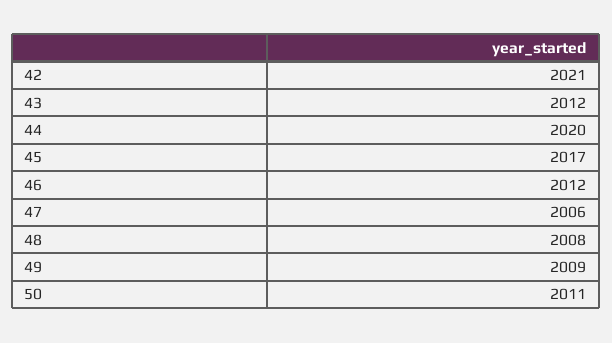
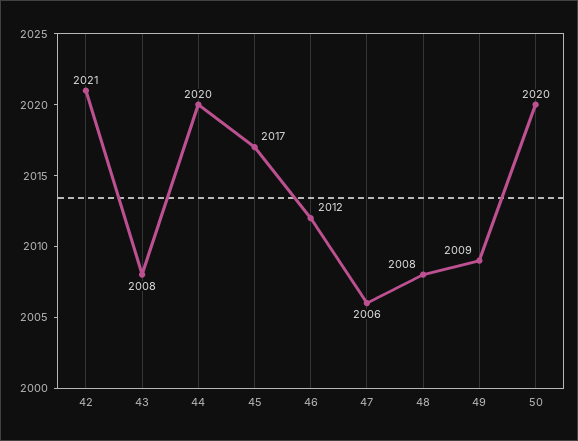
43: 2012 -> 2008
50: 2011 -> 2020

